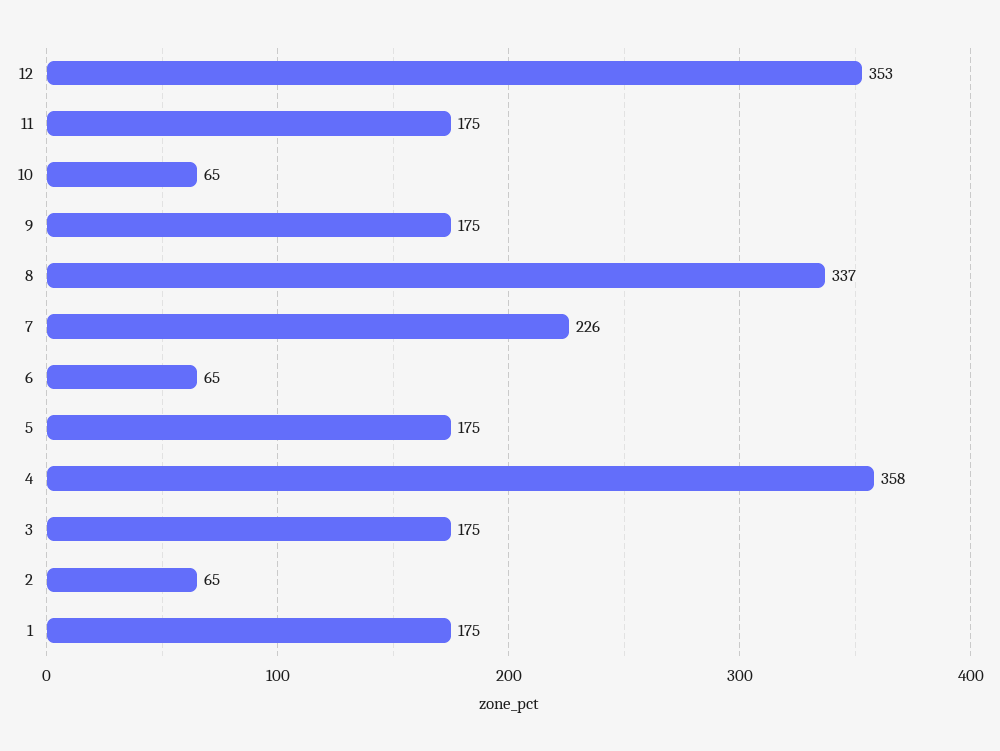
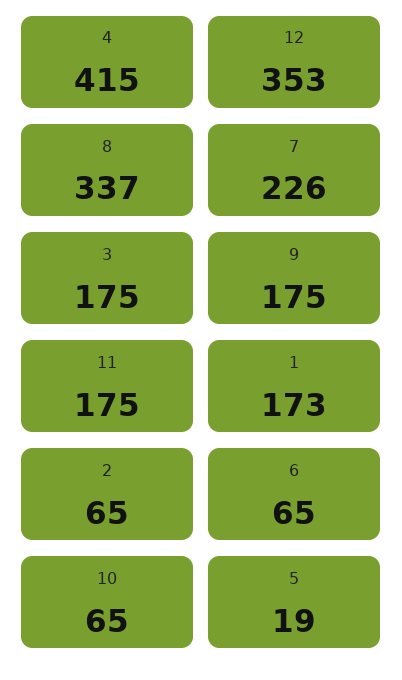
5: 175 -> 19
4: 358 -> 415
1: 175 -> 173

